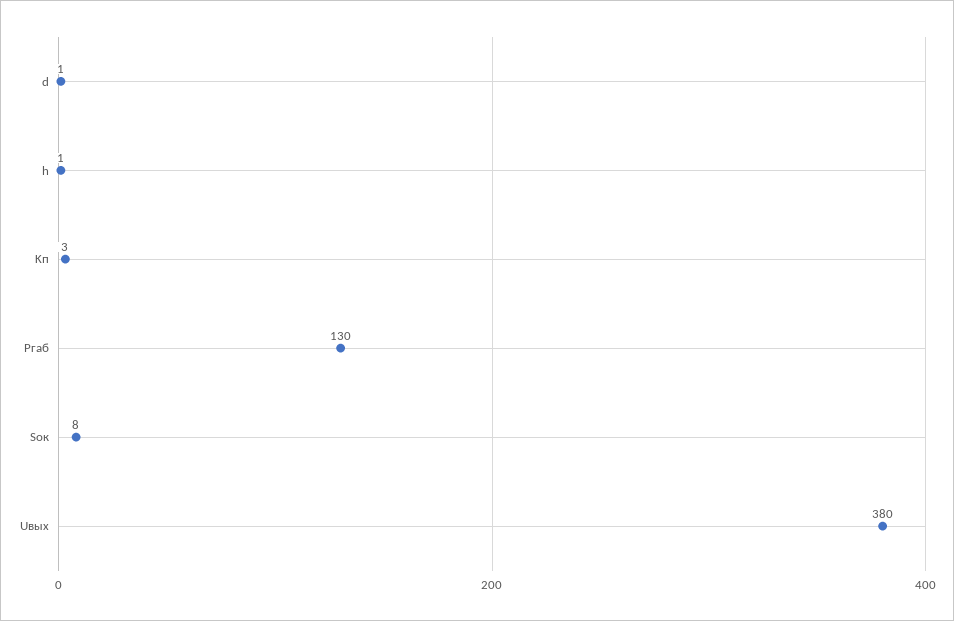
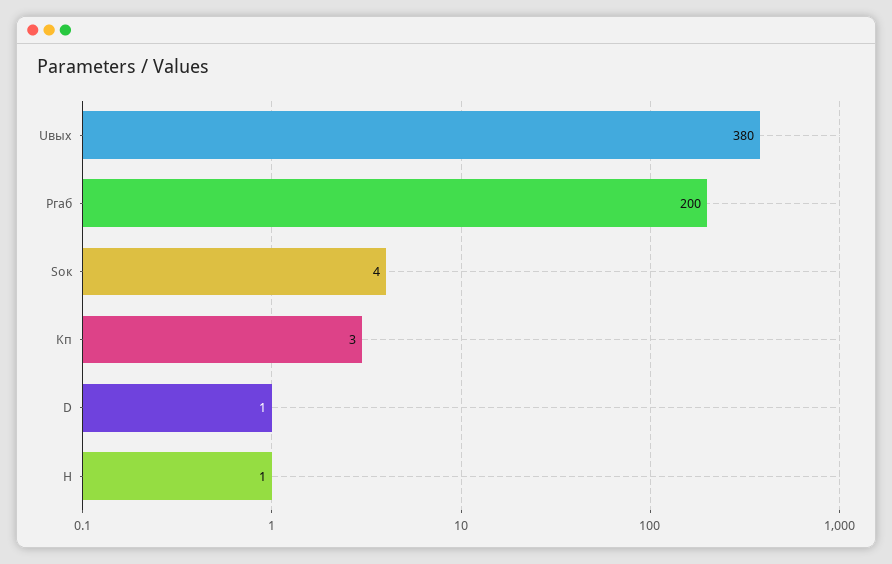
Pгаб: 130 -> 200
Sок: 8 -> 4

